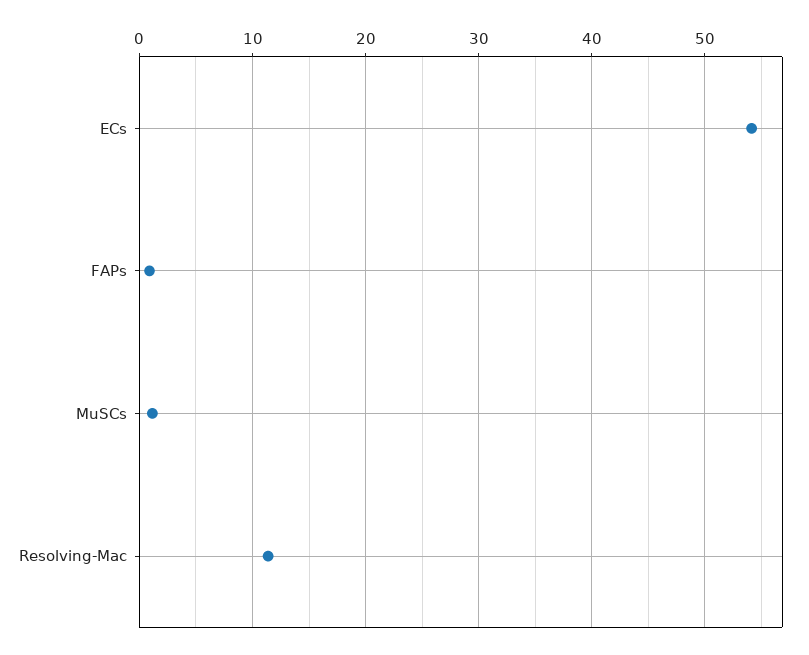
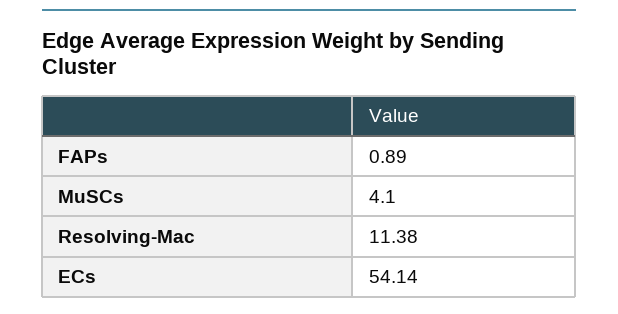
MuSCs: 1 -> 4.1

